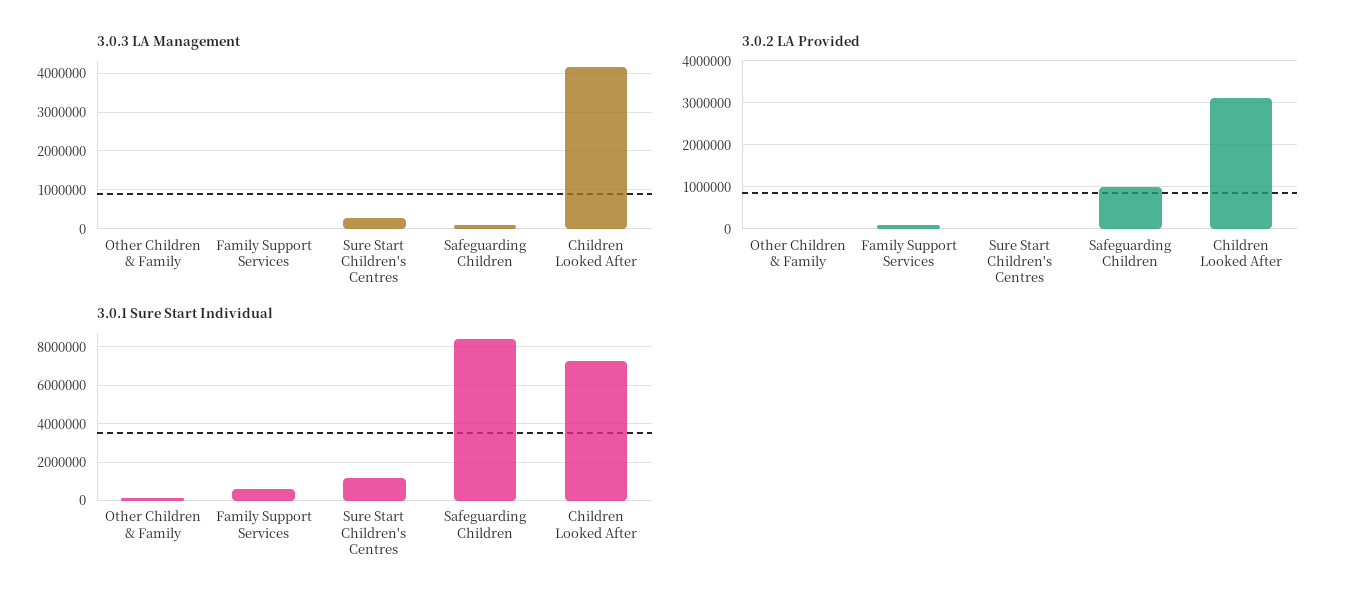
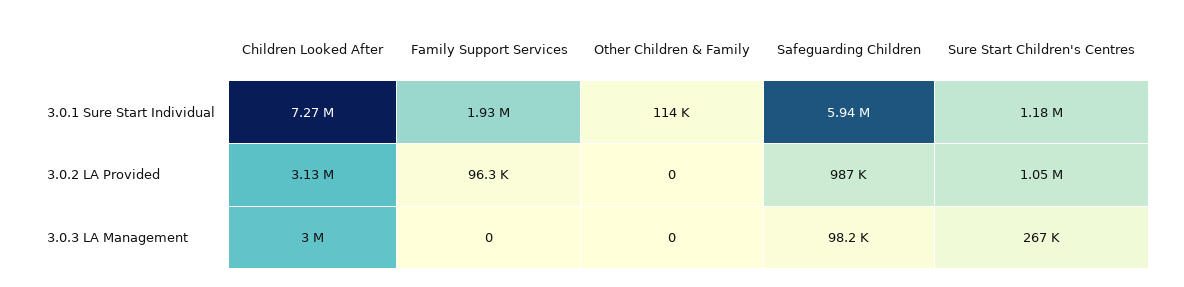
3.0.3 LA Management, Children Looked After: 4200000 -> 3000000
3.0.2 LA Provided, Sure Start Children's Centres: 0 -> 1050000
3.0.1 Sure Start Individual, Family Support Services: 500000 -> 1930000
3.0.1 Sure Start Individual, Safeguarding Children: 8500000 -> 5940000

